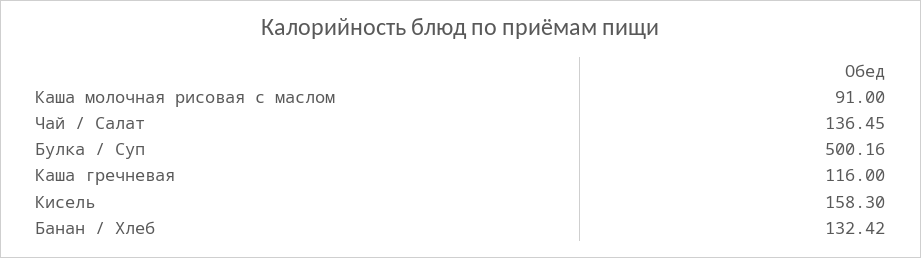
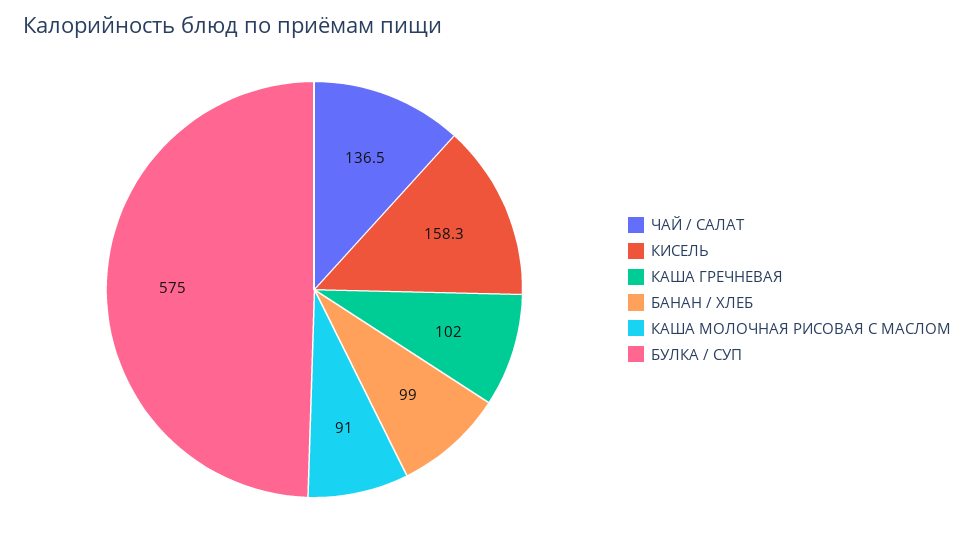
Булка / Суп: 500.16 -> 575
Каша гречневая: 116 -> 102
Банан / Хлеб: 132.42 -> 99

